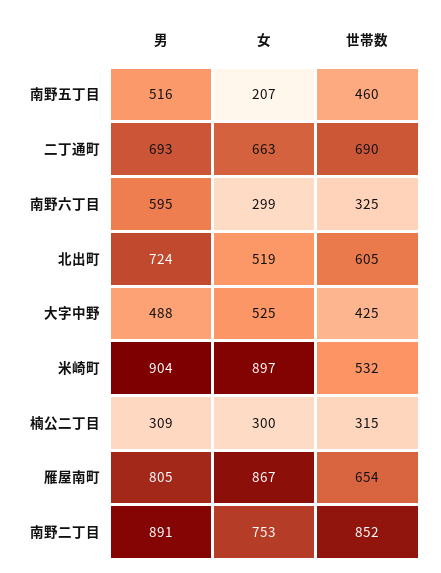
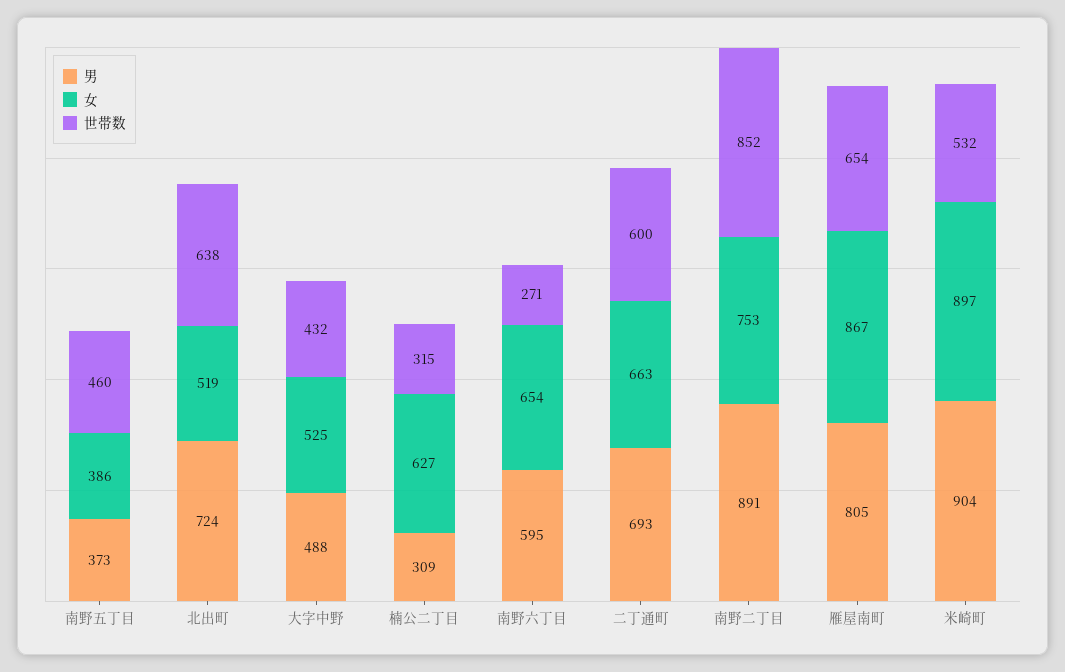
男, 南野五丁目: 516 -> 373
女, 南野五丁目: 207 -> 386
世帯数, 二丁通町: 690 -> 600
女, 南野六丁目: 299 -> 654
世帯数, 南野六丁目: 325 -> 271
世帯数, 北出町: 605 -> 638
世帯数, 大字中野: 425 -> 432
女, 楠公二丁目: 300 -> 627

